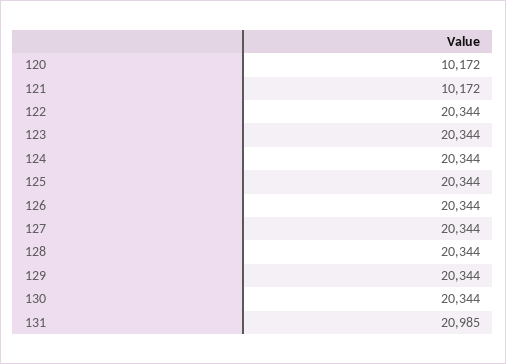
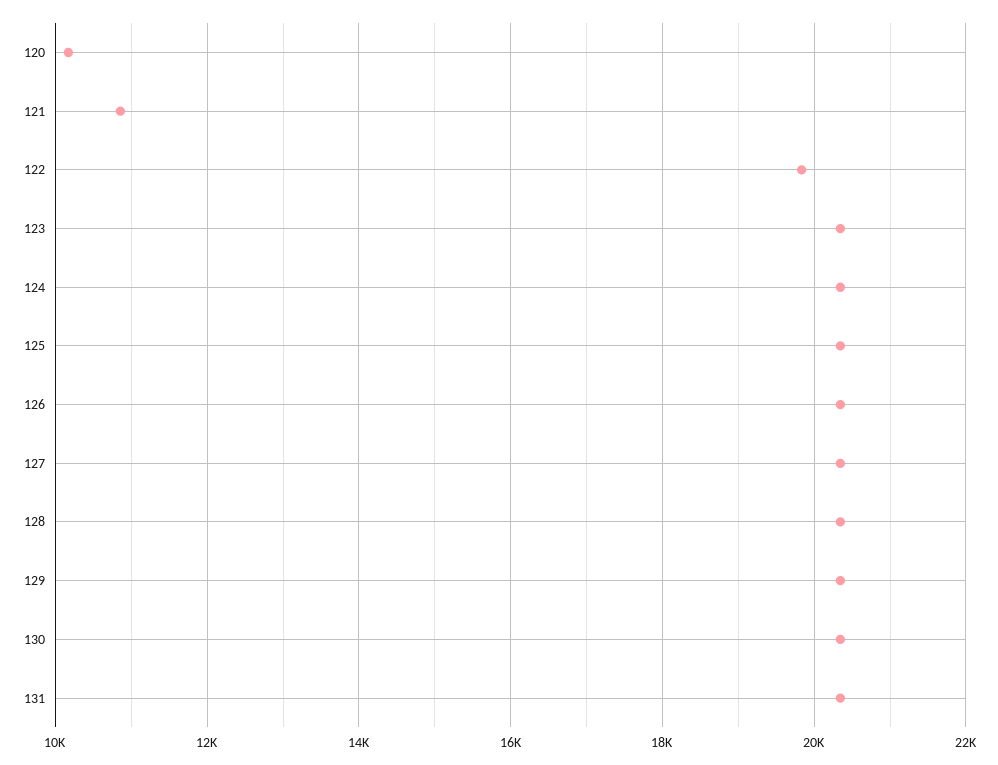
121: 10172 -> 10800
122: 20344 -> 19800
131: 20985 -> 20400

